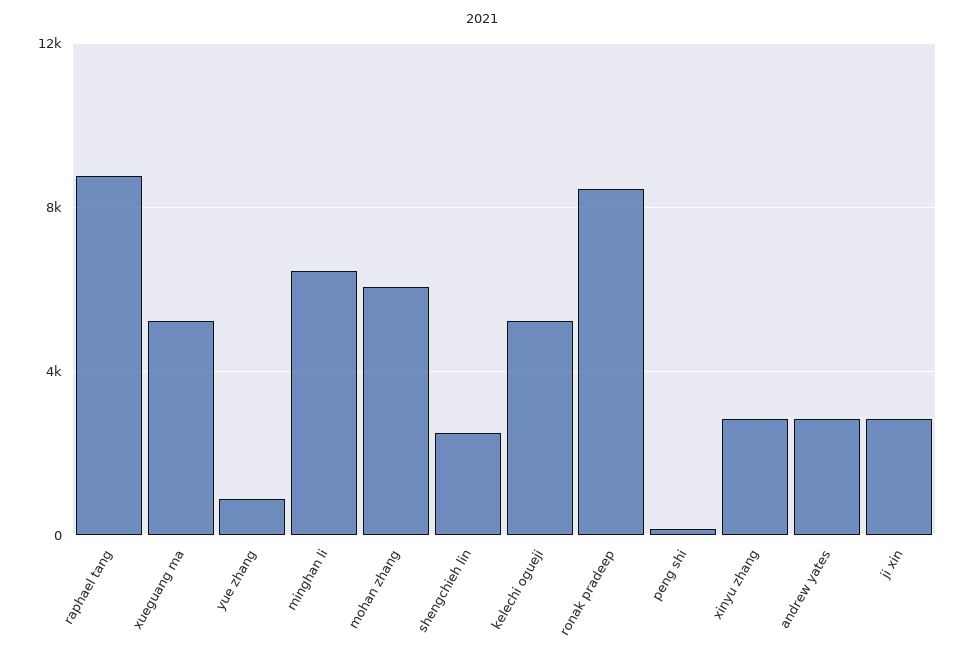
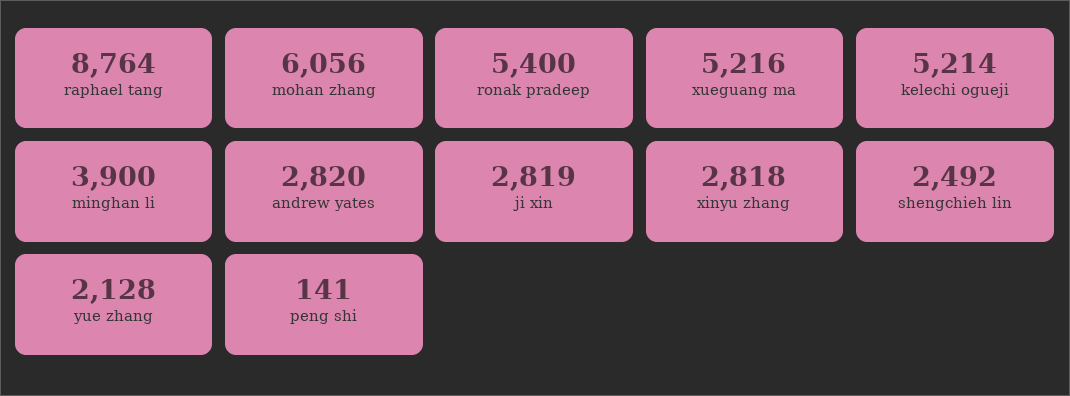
yue zhang: 1000 -> 2128
minghan li: 6500 -> 3900
ronak pradeep: 8500 -> 5400

